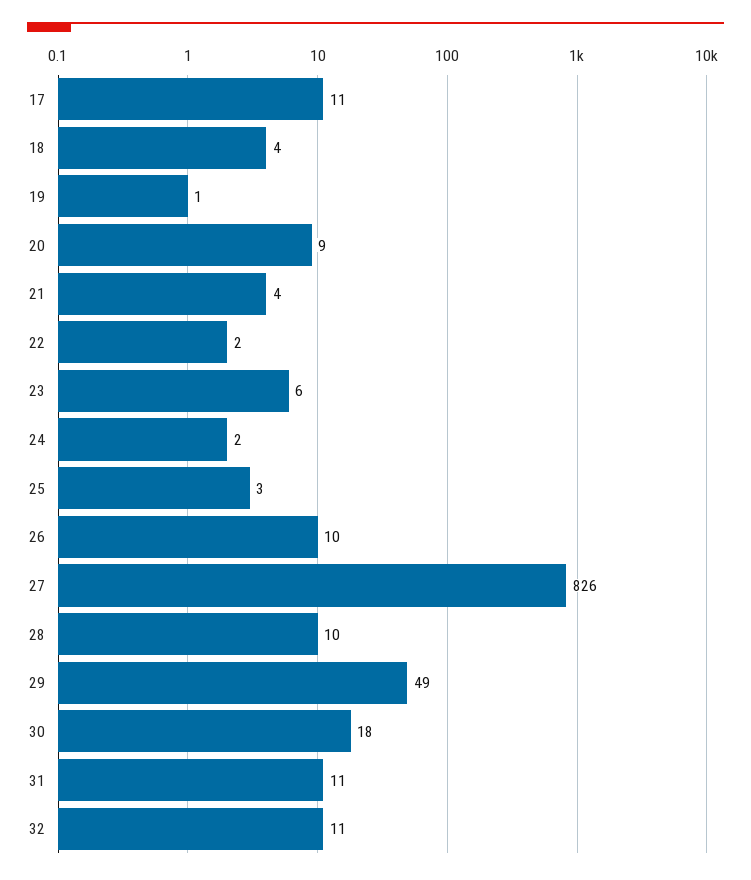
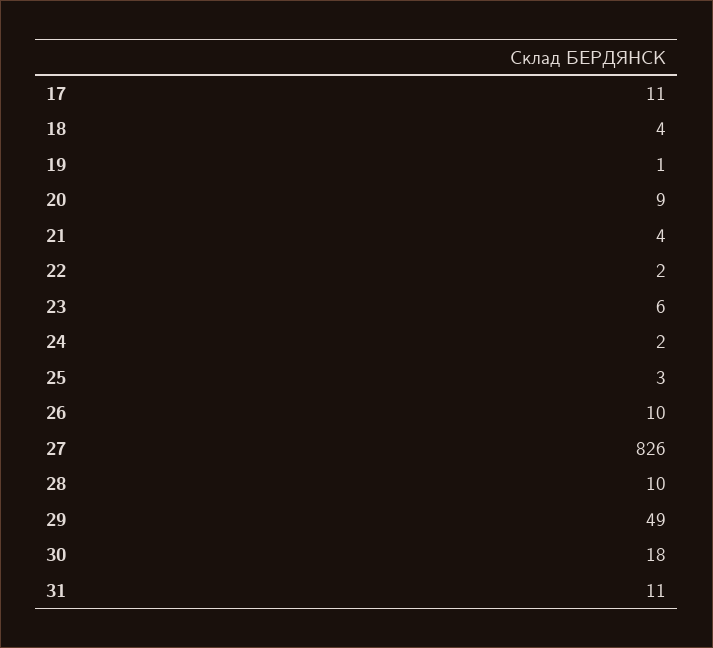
32: 11 -> none

